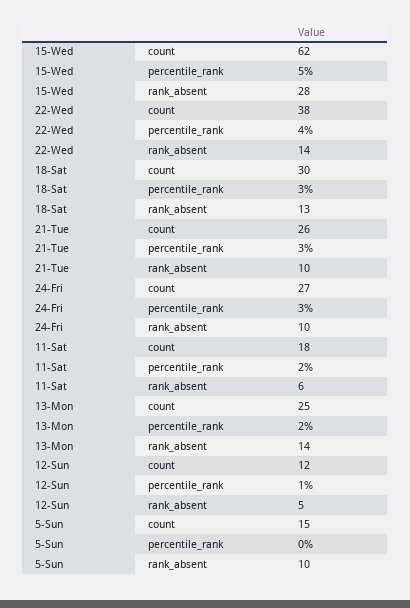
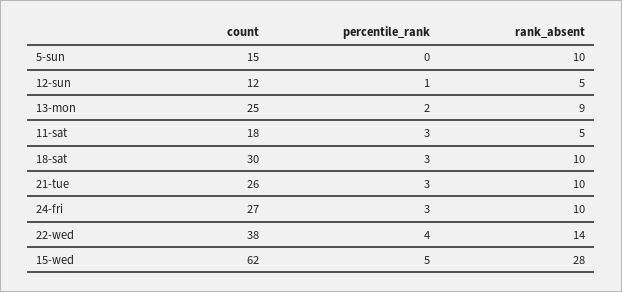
18-Sat, rank_absent: 13 -> 10
11-Sat, percentile_rank: 2 -> 3
11-Sat, rank_absent: 6 -> 5
13-Mon, rank_absent: 14 -> 9

